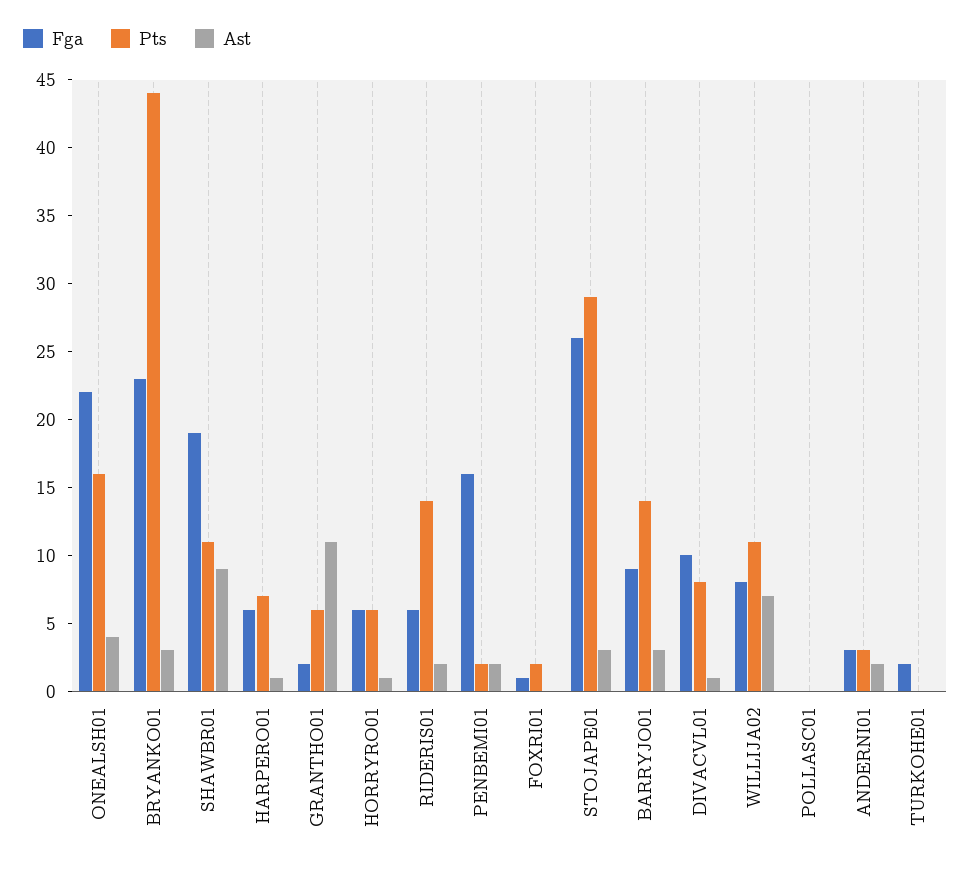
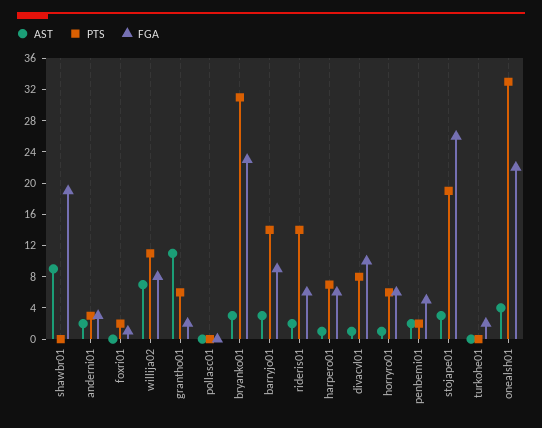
Pts, ONEALSH01: 16 -> 32
Pts, BRYANKO01: 44 -> 32
Pts, SHAWBR01: 11 -> 0
Fga, PENBEMI01: 16 -> 4
Pts, STOJAPE01: 29 -> 20

